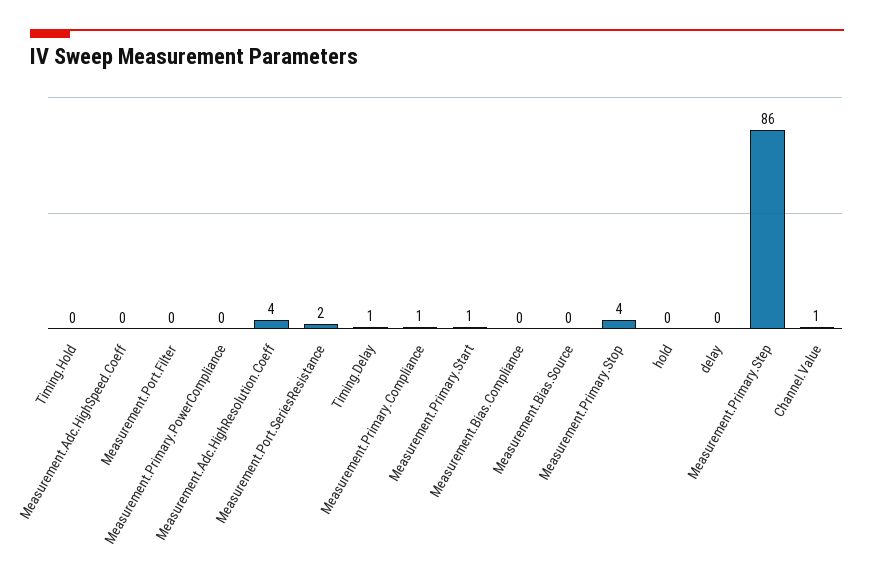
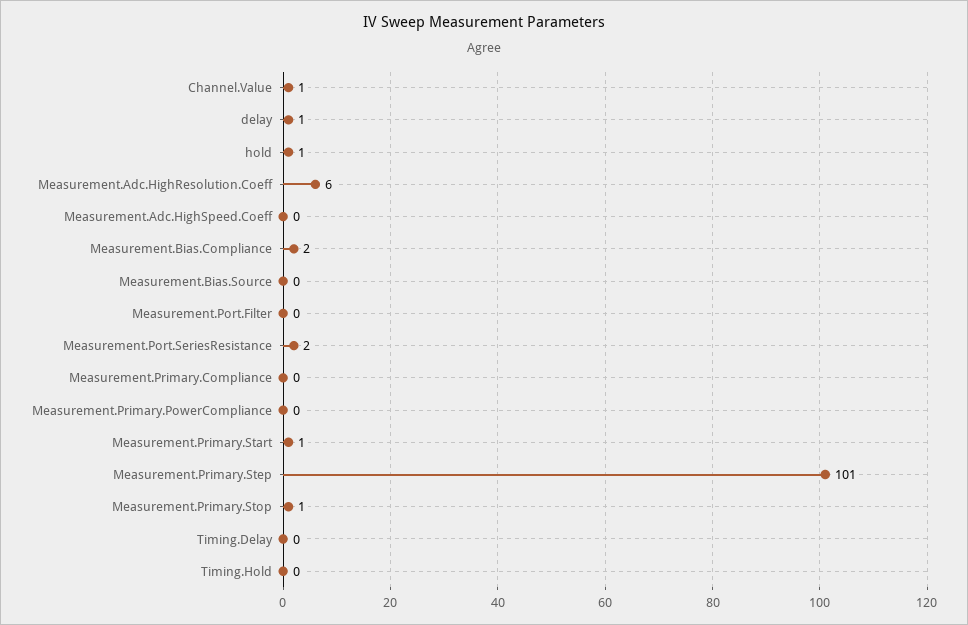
Measurement.Adc.HighResolution.Coeff: 4 -> 6
Timing.Delay: 1 -> 0
Measurement.Primary.Compliance: 1 -> 0
Measurement.Bias.Compliance: 0 -> 2
Measurement.Primary.Stop: 4 -> 1
hold: 0 -> 1
delay: 0 -> 1
Measurement.Primary.Step: 86 -> 101

